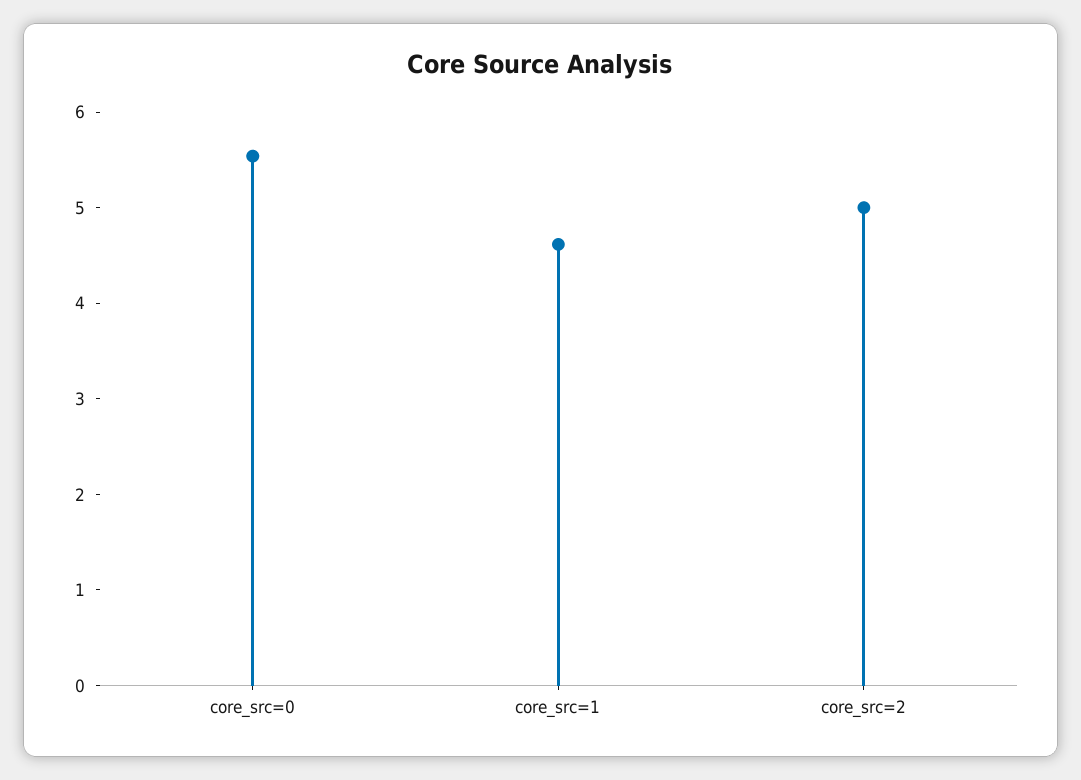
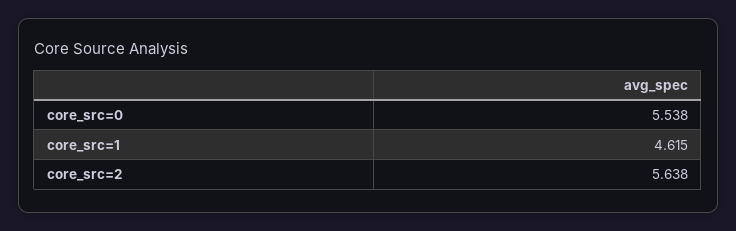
core_src=2: 5 -> 5.638

